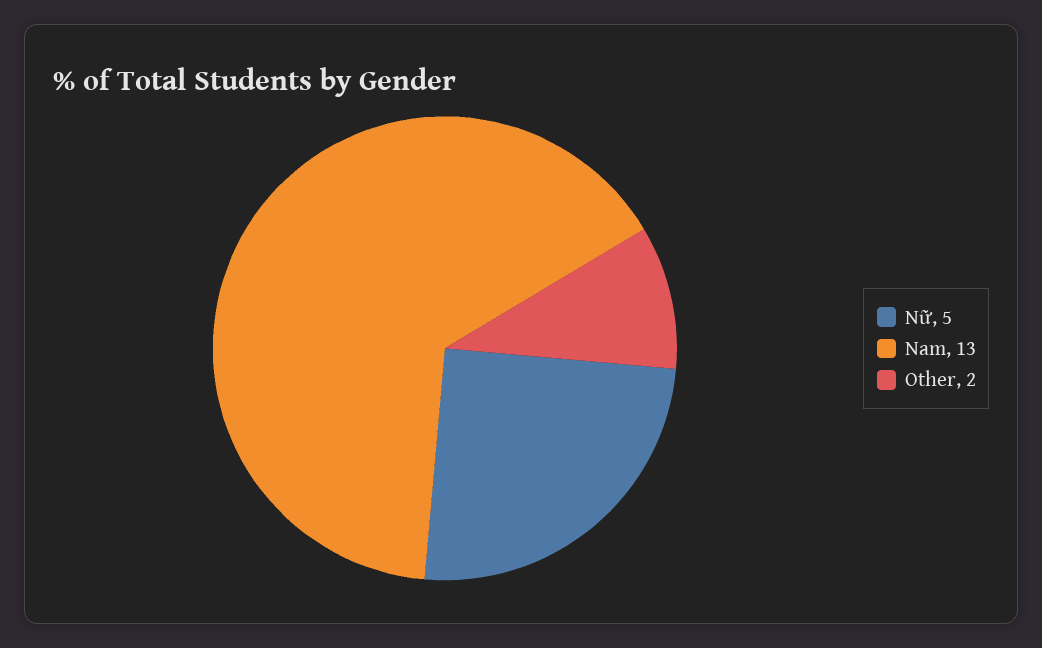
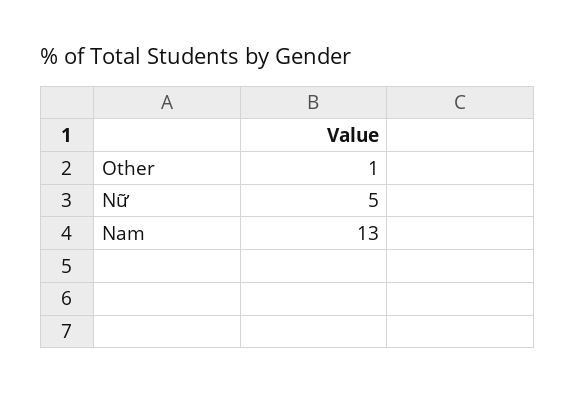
Other: 2 -> 1

